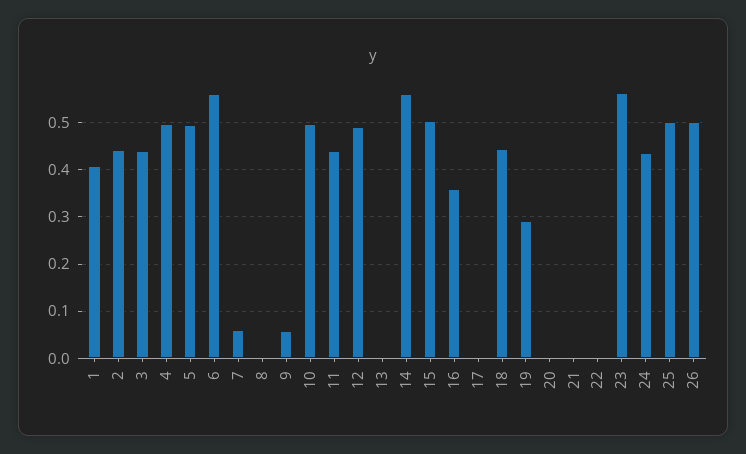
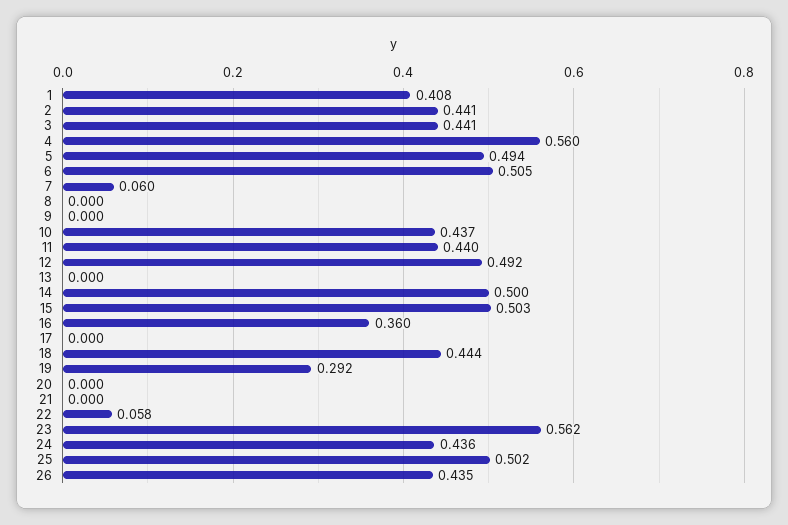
4: 0.5 -> 0.56
6: 0.56 -> 0.505
9: 0.06 -> 0
10: 0.5 -> 0.437
14: 0.56 -> 0.5
22: 0 -> 0.058
26: 0.5 -> 0.435

